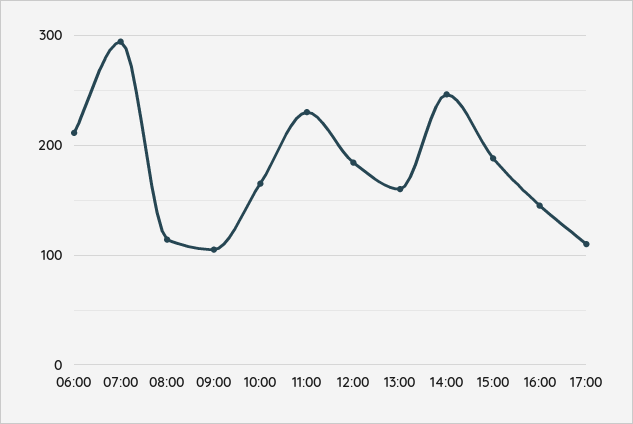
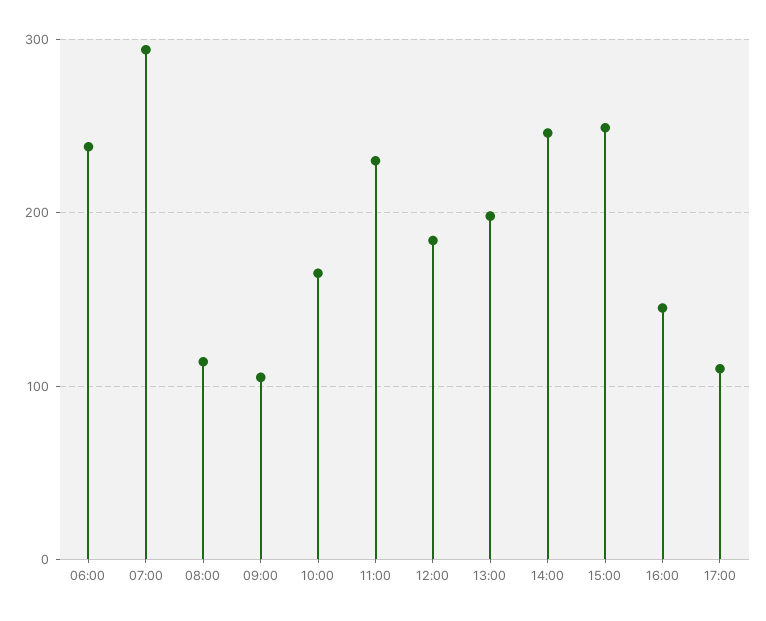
06:00: 210 -> 240
13:00: 160 -> 200
15:00: 190 -> 250

